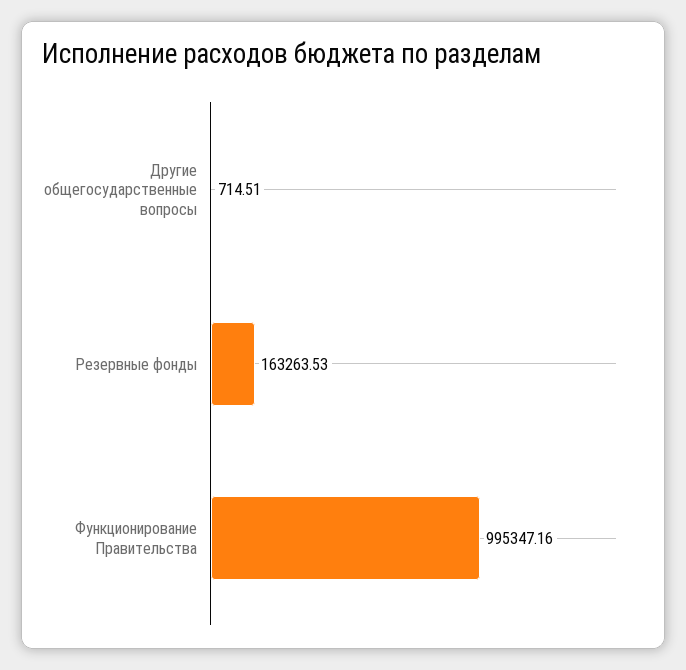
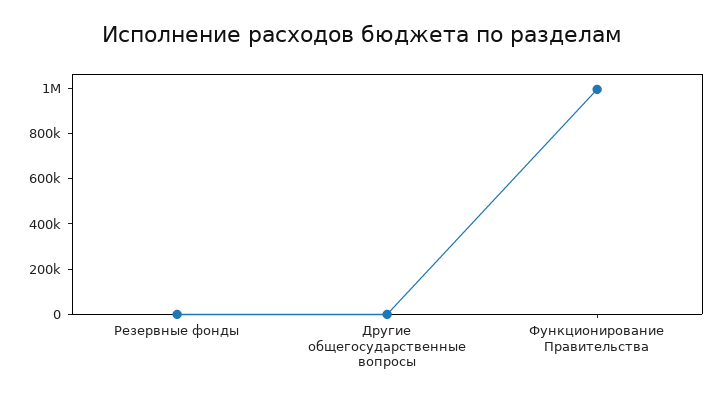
Резервные фонды: 163263.53 -> 0

